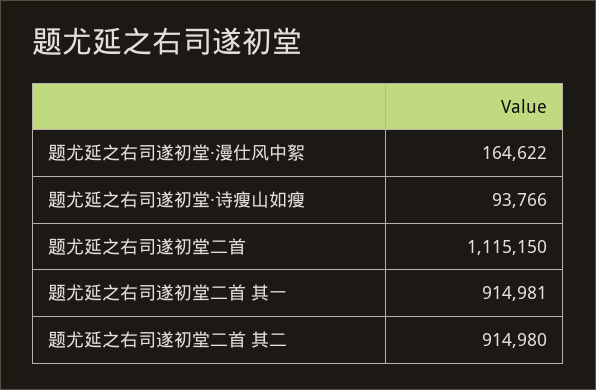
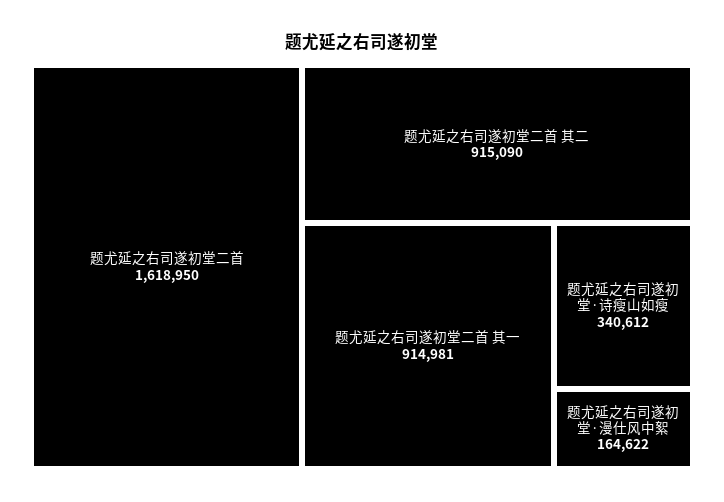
题尤延之右司遂初堂·诗瘦山如瘦: 93766 -> 340612
题尤延之右司遂初堂二首: 1115150 -> 1618950
题尤延之右司遂初堂二首 其二: 914980 -> 915090

